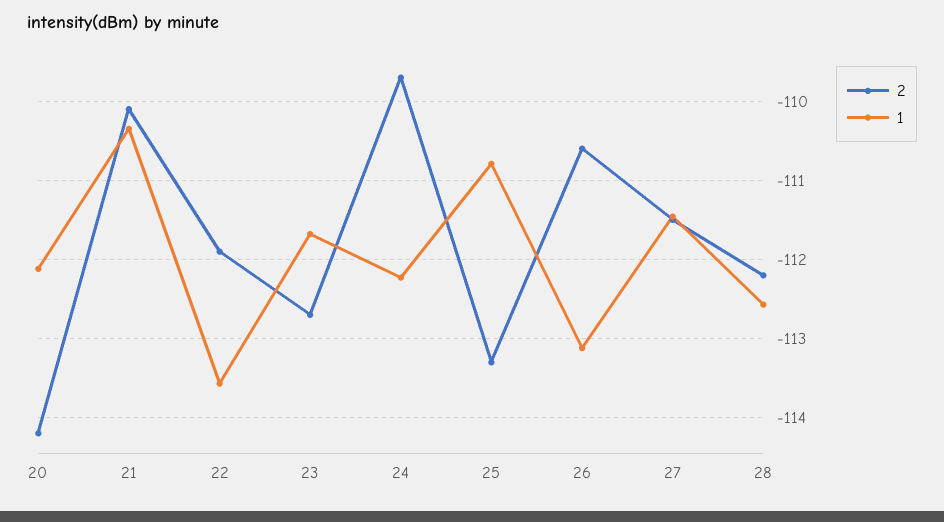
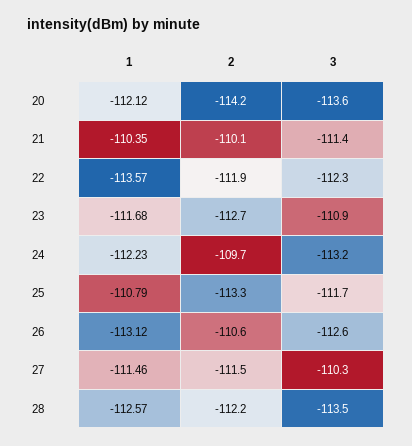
3, 20: none -> -113.6
3, 21: none -> -111.4
3, 22: none -> -112.3
3, 23: none -> -110.9
3, 24: none -> -113.2
3, 25: none -> -111.7
3, 26: none -> -112.6
3, 27: none -> -110.3
3, 28: none -> -113.5

